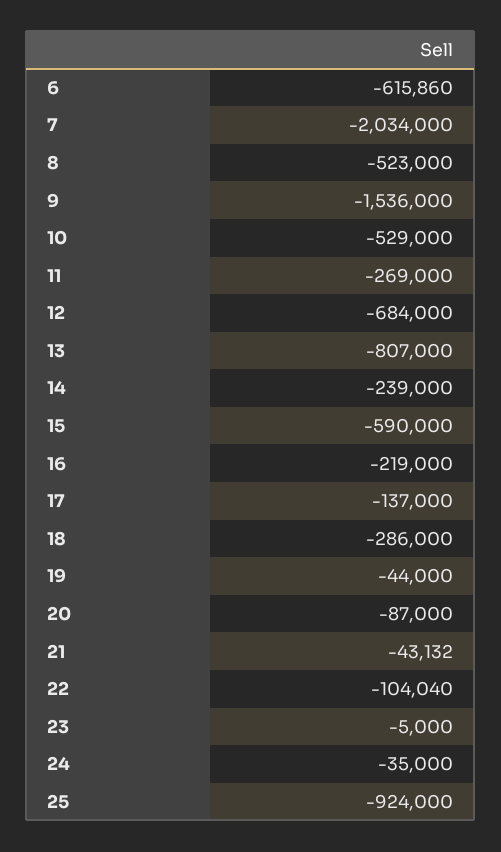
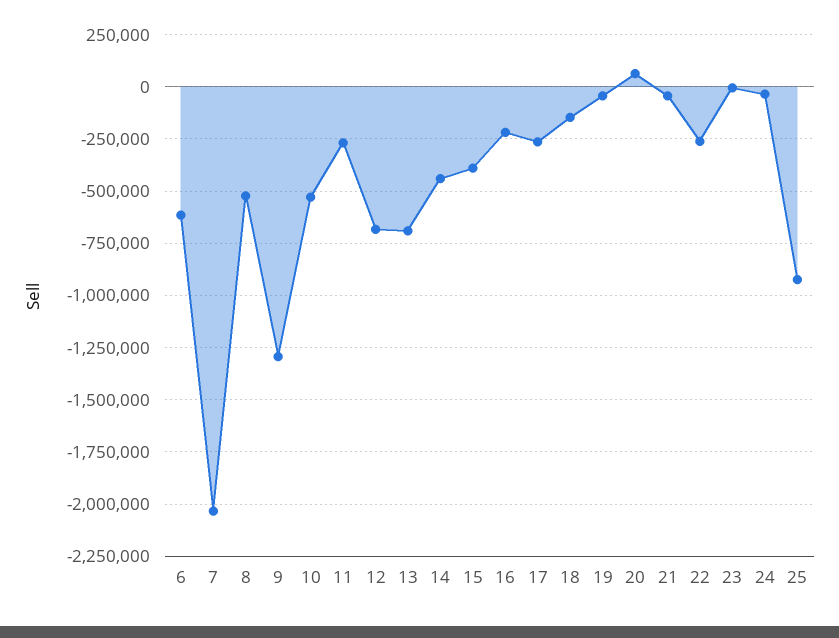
9: -1536000 -> -1300000
13: -807000 -> -700000
14: -239000 -> -450000
15: -590000 -> -400000
17: -137000 -> -250000
18: -286000 -> -150000
20: -87000 -> 50000
22: -104040 -> -250000

